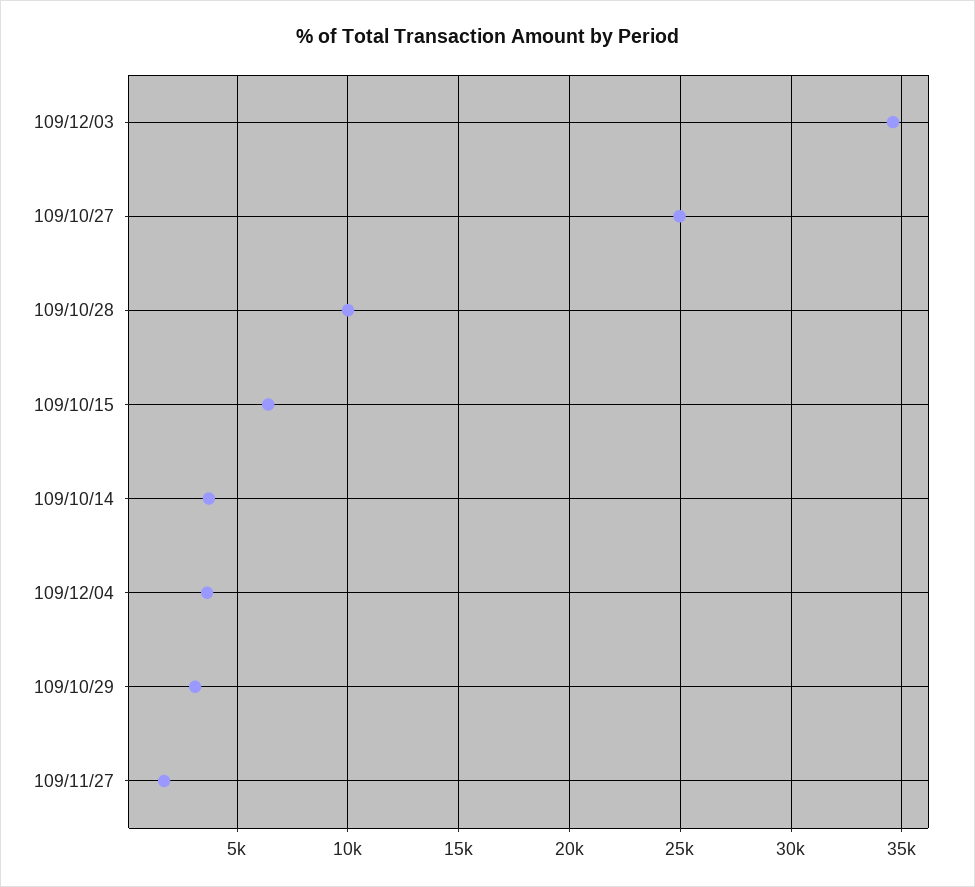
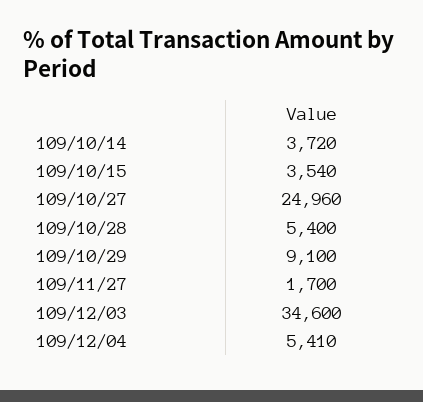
109/10/28: 10000 -> 5400
109/10/15: 6500 -> 3540
109/12/04: 3500 -> 5410
109/10/29: 3000 -> 9100

